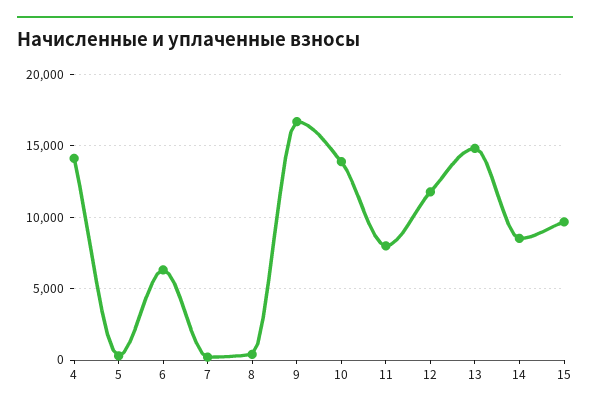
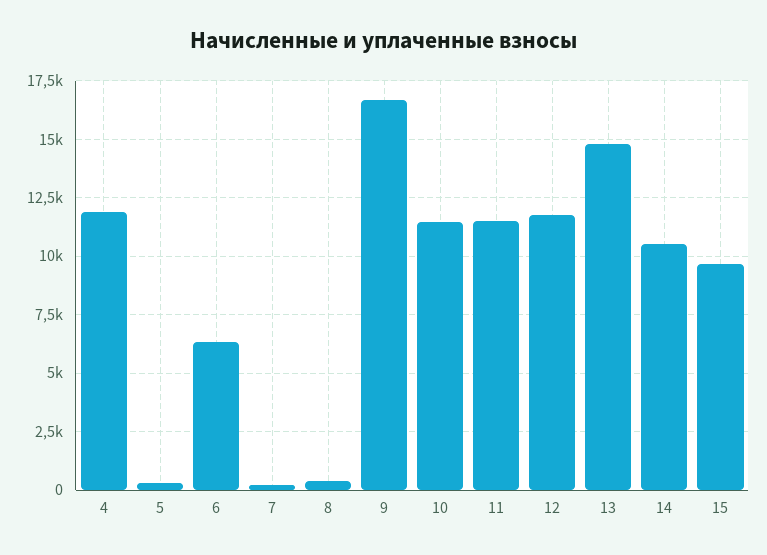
4: 14000 -> 12000
10: 14000 -> 11500
11: 8000 -> 11500
14: 8500 -> 10500

